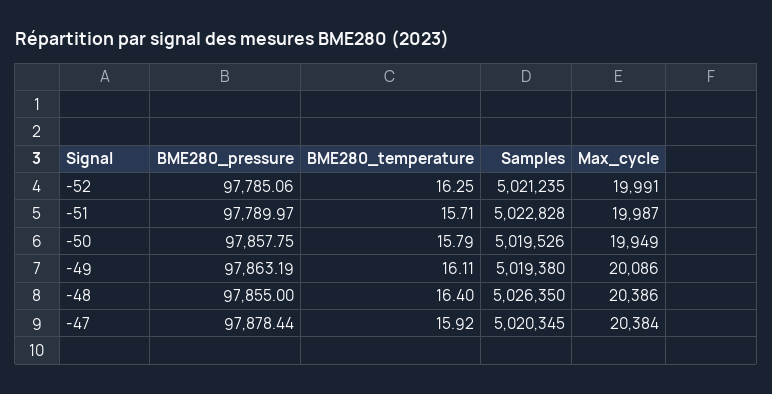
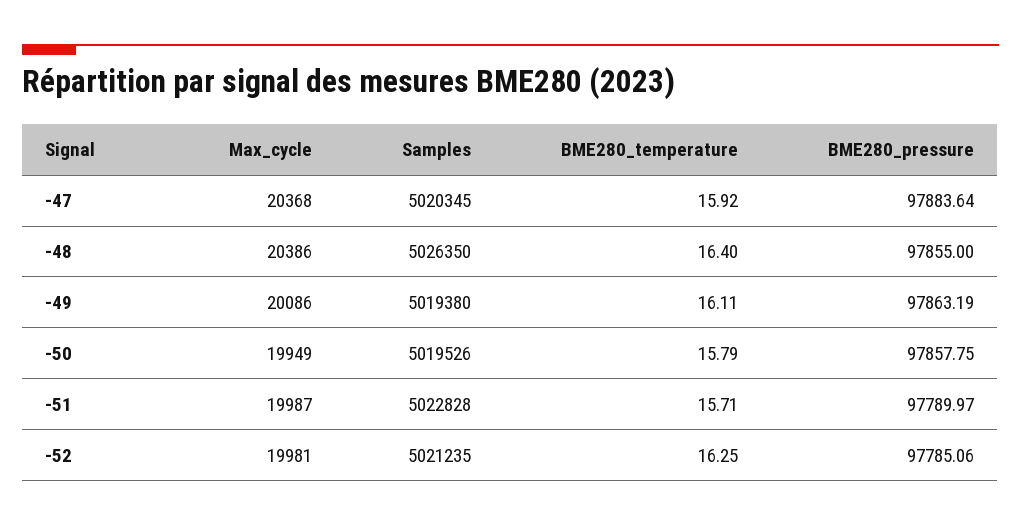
Max_cycle, -52: 19991 -> 19981
BME280_pressure, -47: 97878.44 -> 97883.64
Max_cycle, -47: 20384 -> 20368

